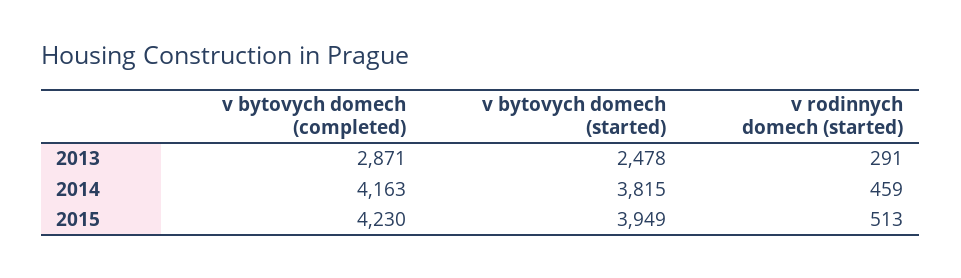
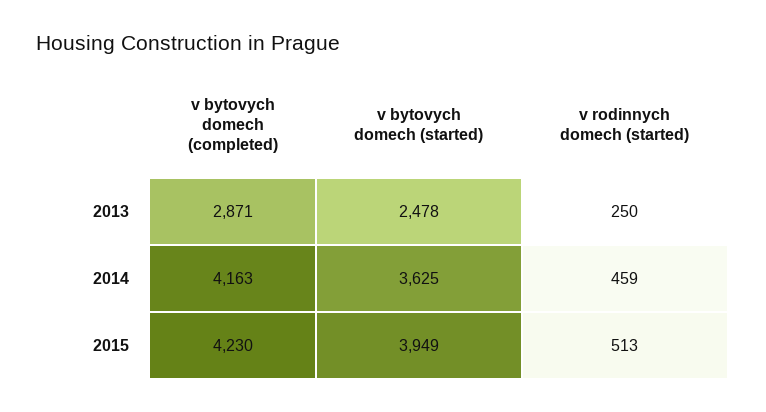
v rodinnych domech (started), 2013: 291 -> 250
v bytovych domech (started), 2014: 3815 -> 3625

